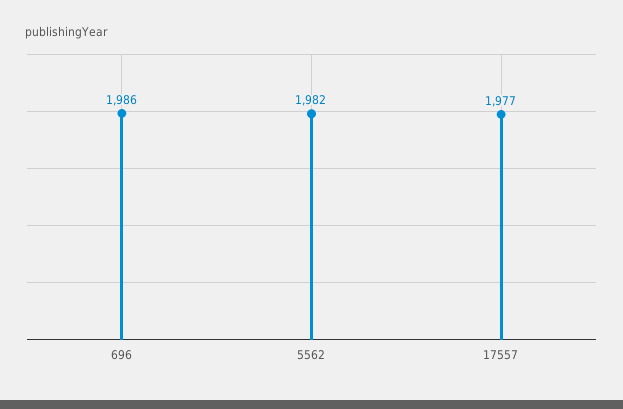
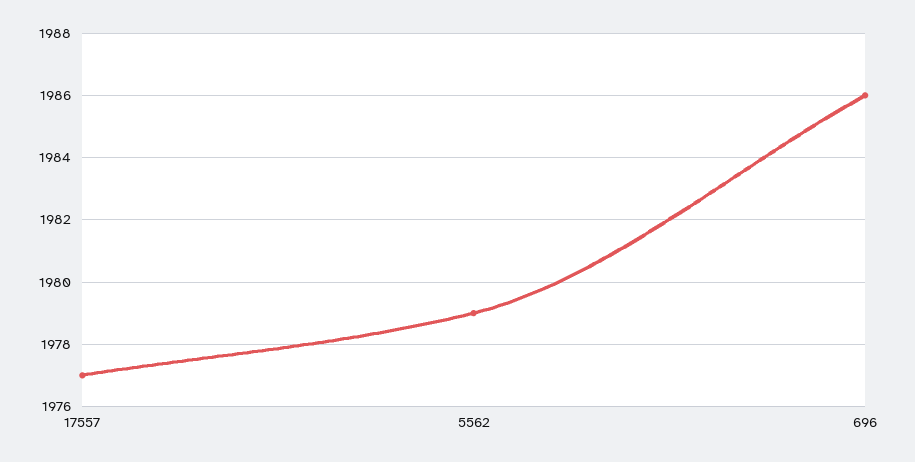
5562: 1982 -> 1979

